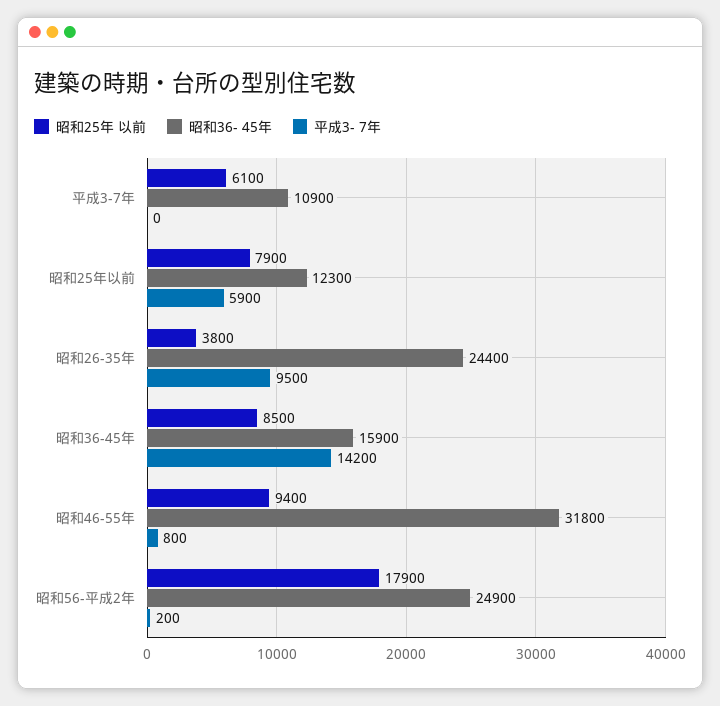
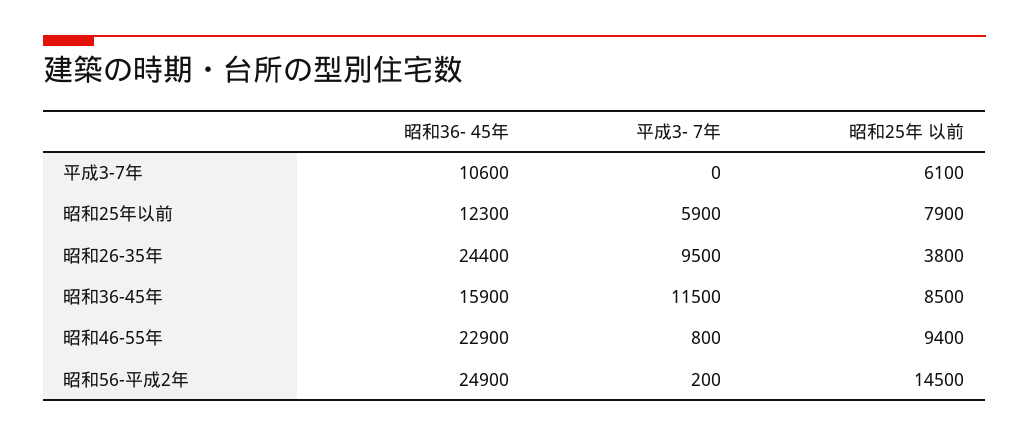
昭和36- 45年, 平成3-7年: 10900 -> 10600
平成3- 7年, 昭和36-45年: 14200 -> 11500
昭和36- 45年, 昭和46-55年: 31800 -> 22900
昭和25年 以前, 昭和56-平成2年: 17900 -> 14500

